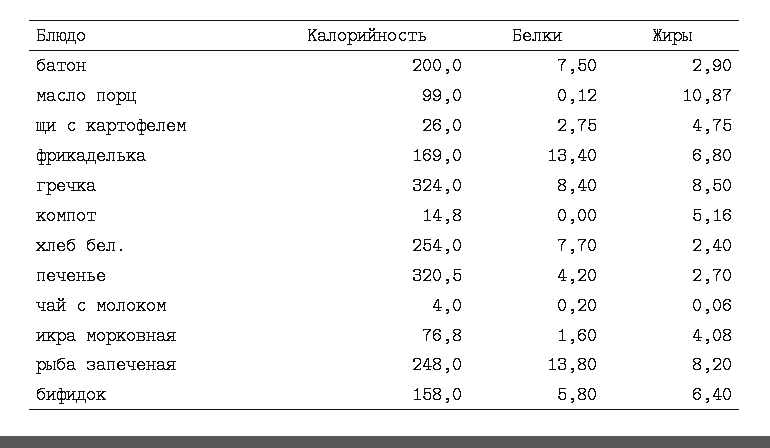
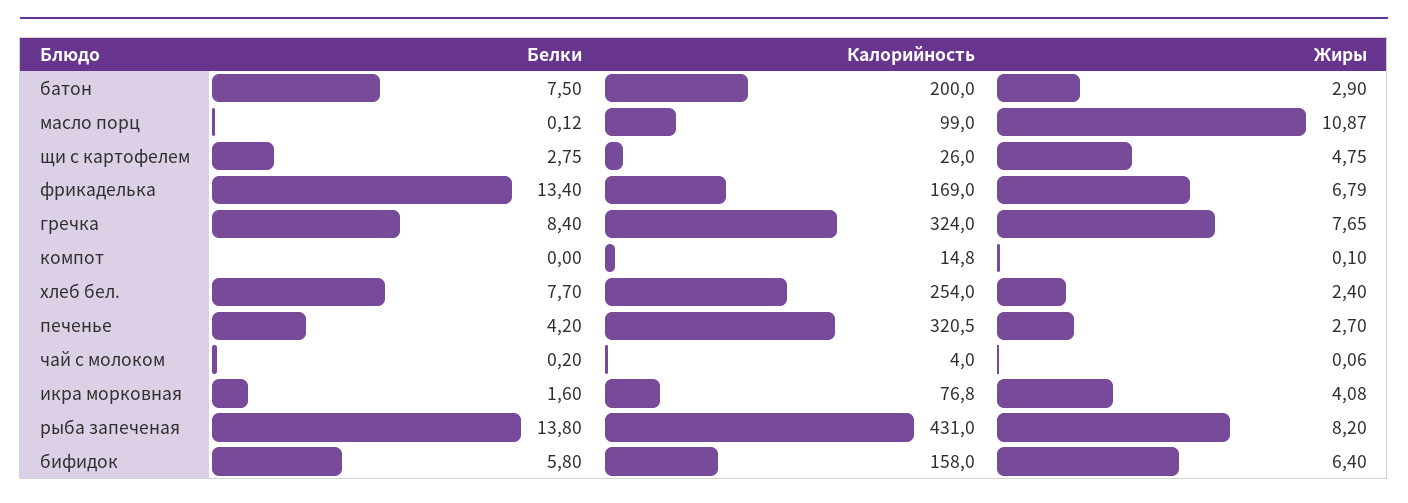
Жиры, фрикаделька: 6.8 -> 6.79
Жиры, гречка: 8.5 -> 7.65
Жиры, компот: 5.16 -> 0.1
Калорийность, рыба запеченая: 248 -> 431

